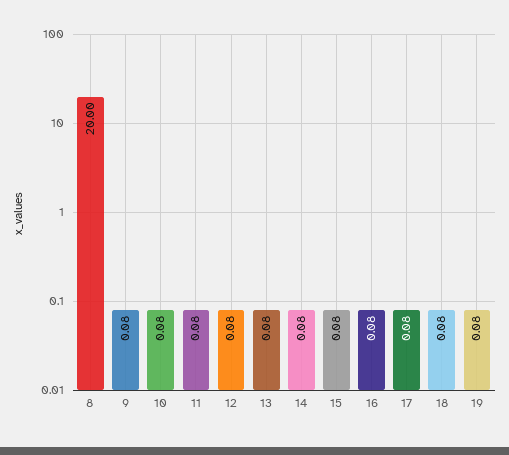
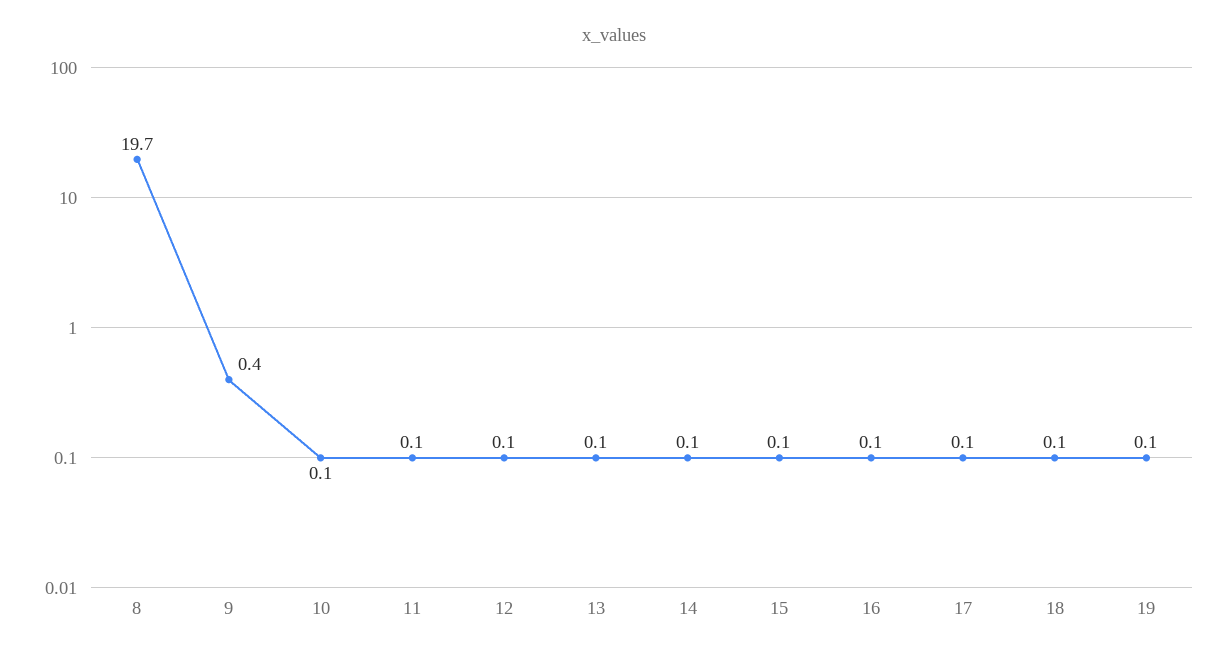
8: 20 -> 19.7
9: 0.08 -> 0.4

